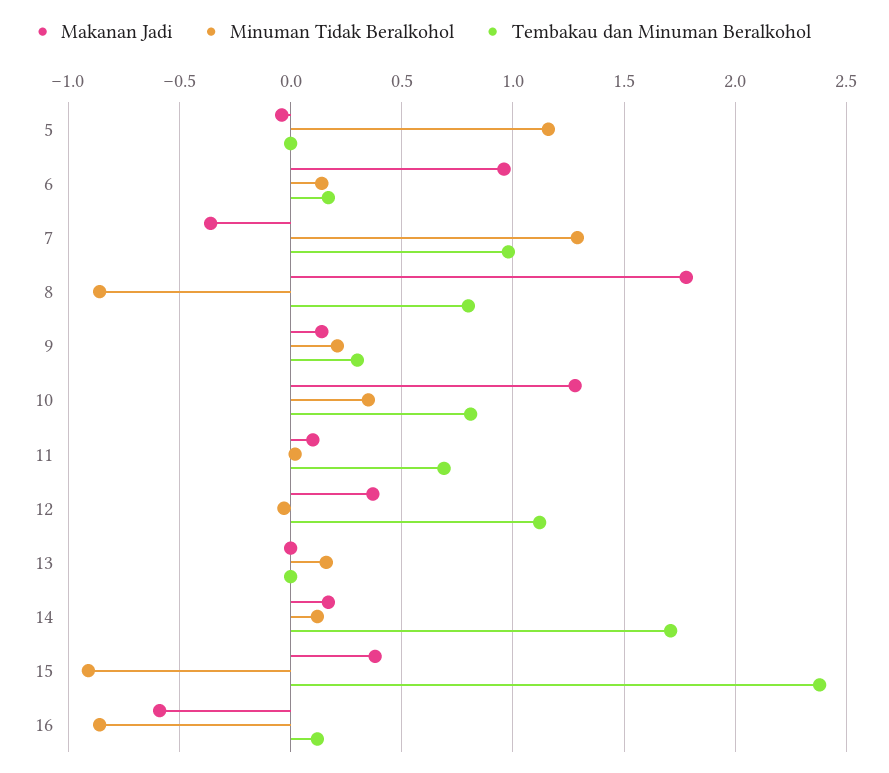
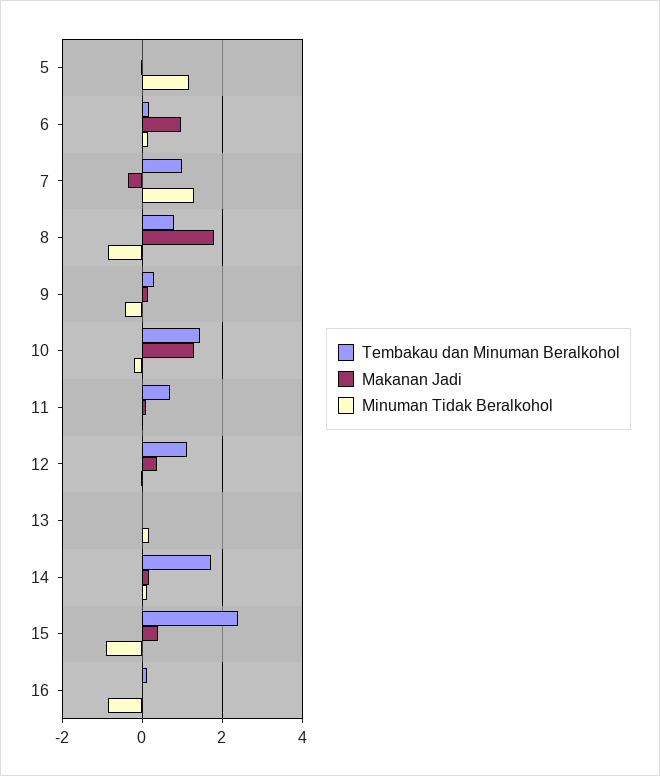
Minuman Tidak Beralkohol, 9: 0.2 -> -0.4
Minuman Tidak Beralkohol, 10: 0.35 -> -0.2
Tembakau dan Minuman Beralkohol, 10: 0.8 -> 1.4
Makanan Jadi, 16: -0.6 -> 0

